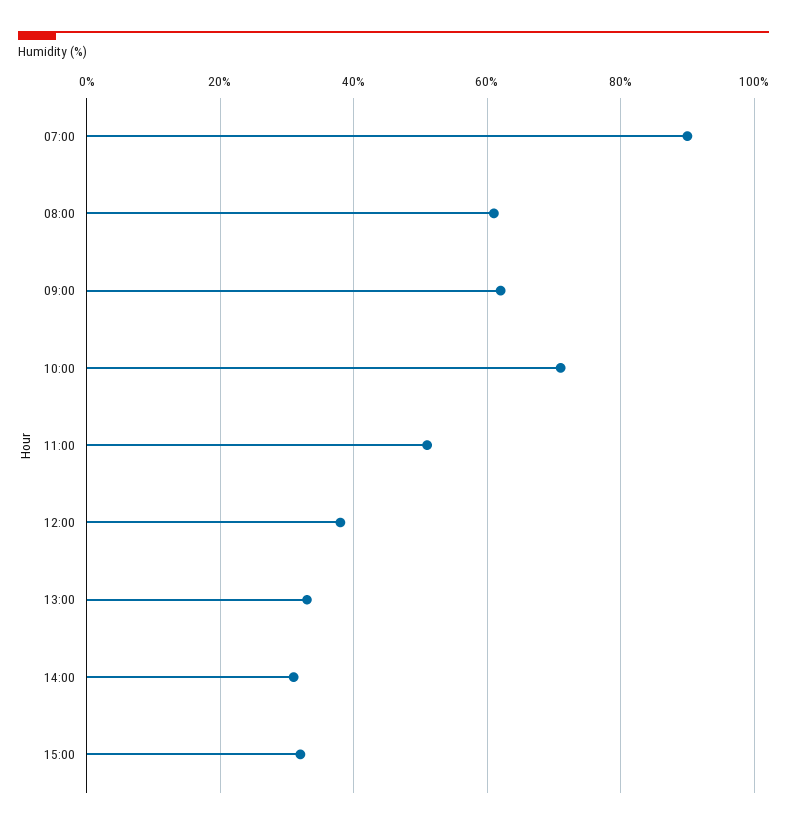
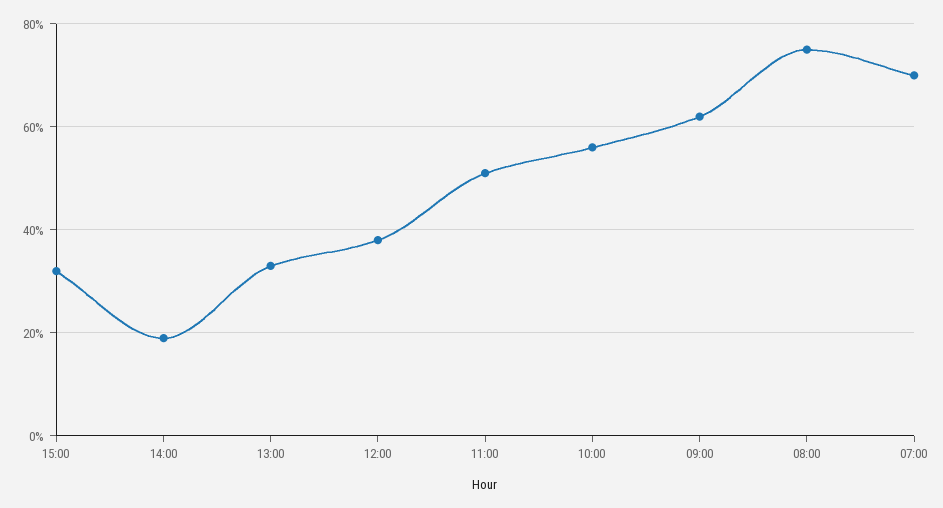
07:00: 90 -> 70
08:00: 60 -> 75
10:00: 70 -> 55
14:00: 30 -> 20

